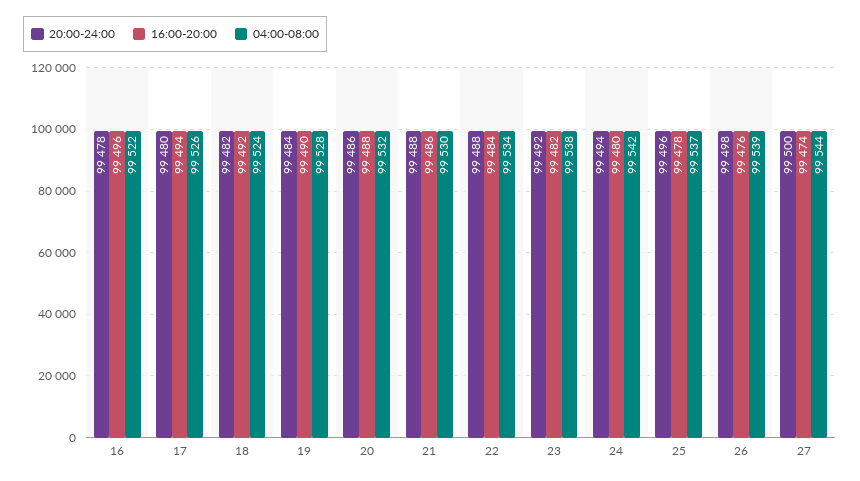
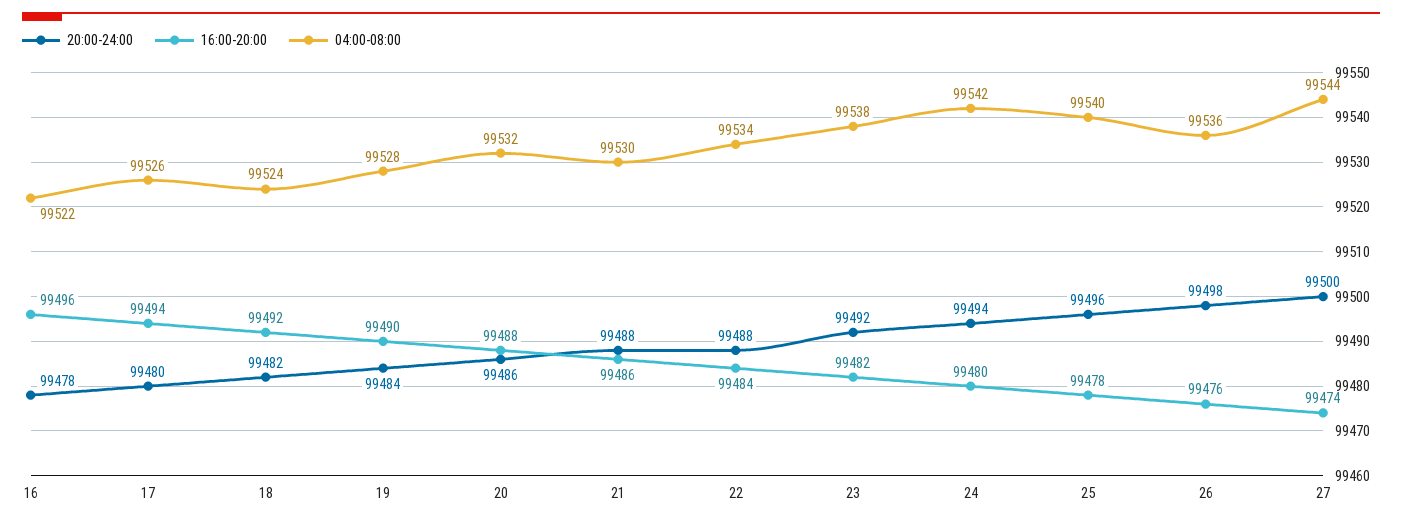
04:00-08:00, 25: 99537 -> 99540
04:00-08:00, 26: 99539 -> 99536

